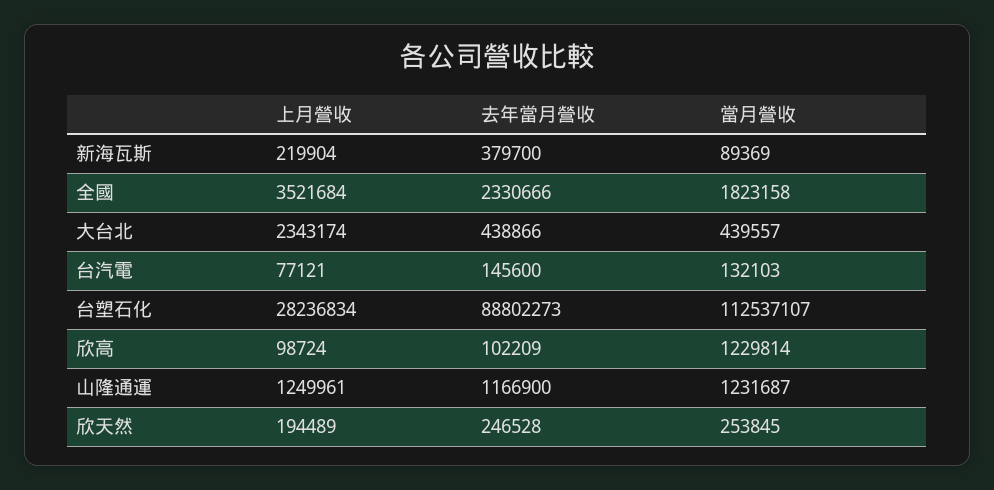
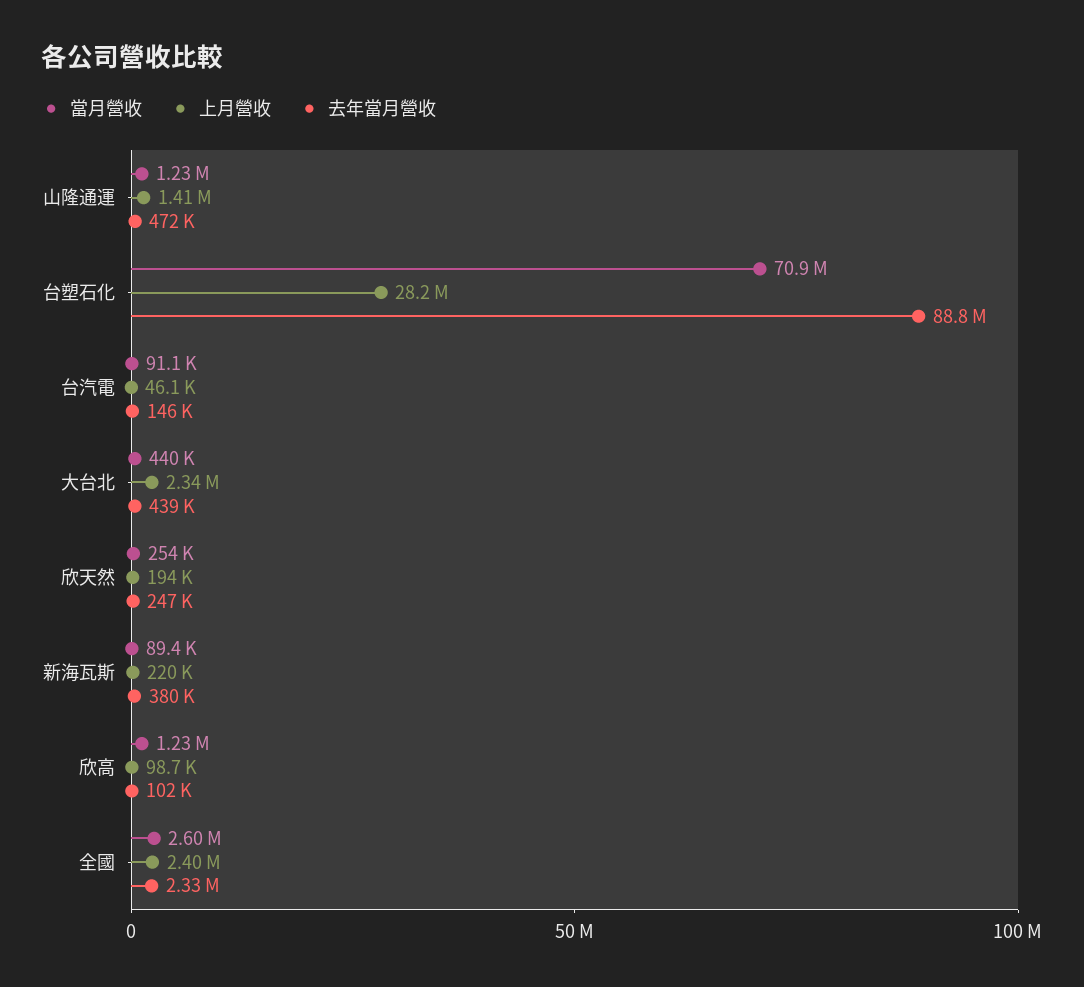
上月營收, 全國: 3521684 -> 2400000
當月營收, 全國: 1823158 -> 2600000
上月營收, 台汽電: 77121 -> 46100
當月營收, 台汽電: 132103 -> 91100
當月營收, 台塑石化: 112537107 -> 70900000
上月營收, 山隆通運: 1249961 -> 1410000
去年當月營收, 山隆通運: 1166900 -> 472000

